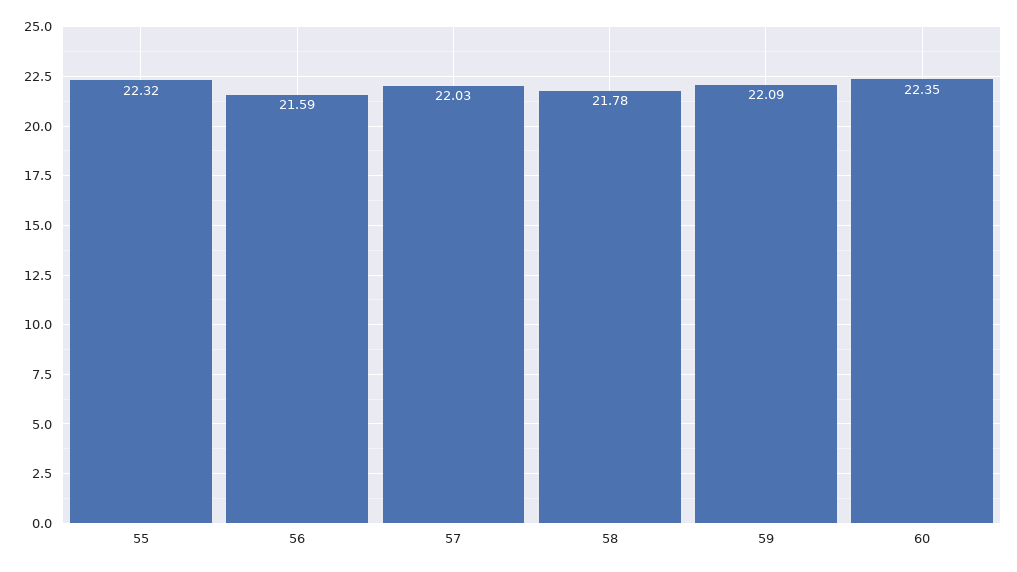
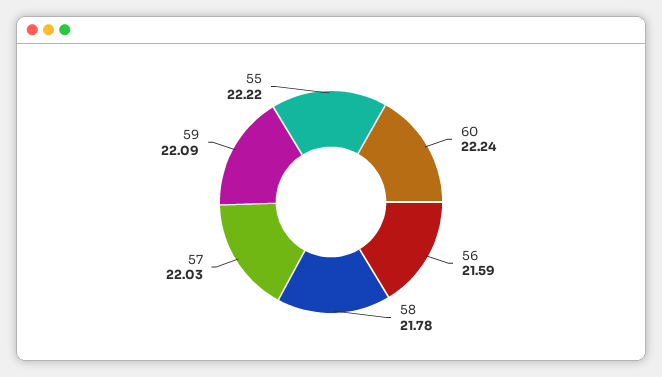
55: 22.32 -> 22.22
60: 22.35 -> 22.24

